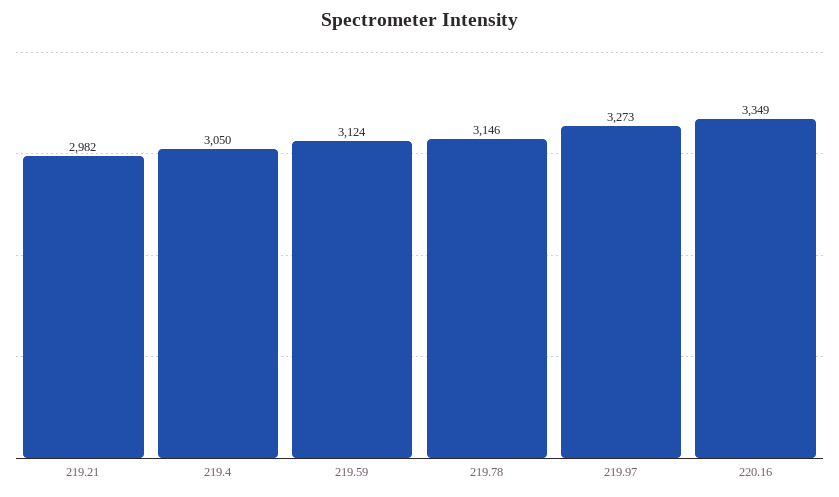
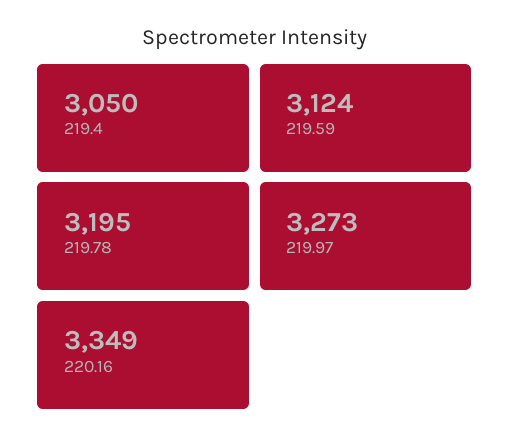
219.21: 2982 -> none
219.78: 3146 -> 3195

